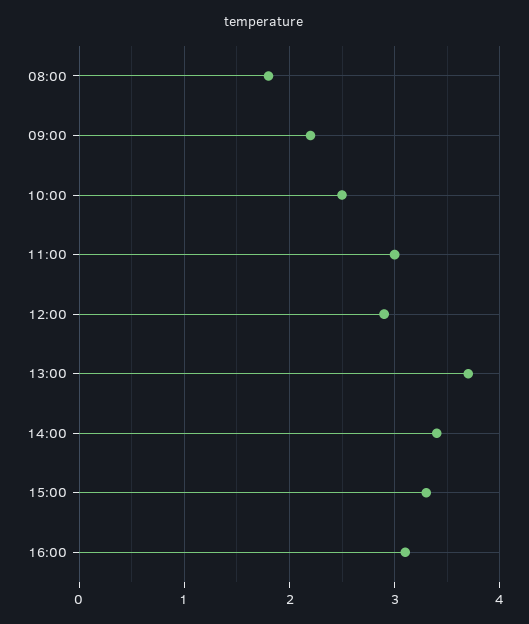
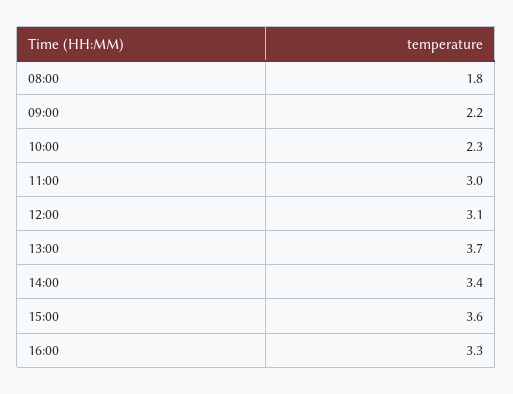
10:00: 2.5 -> 2.3
12:00: 2.9 -> 3.1
15:00: 3.3 -> 3.6
16:00: 3.1 -> 3.3

